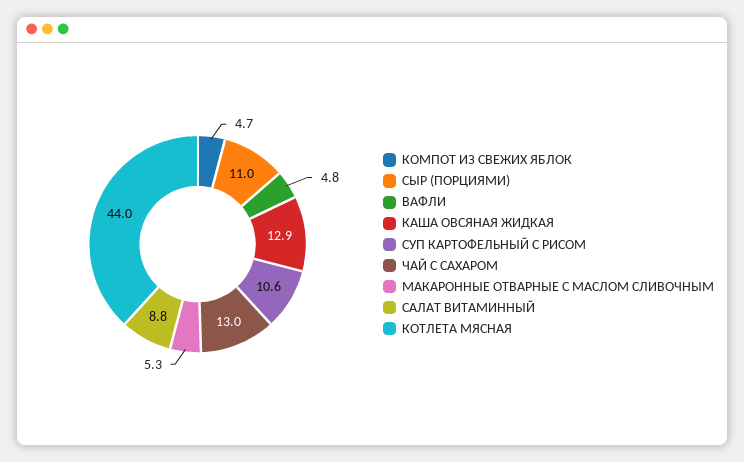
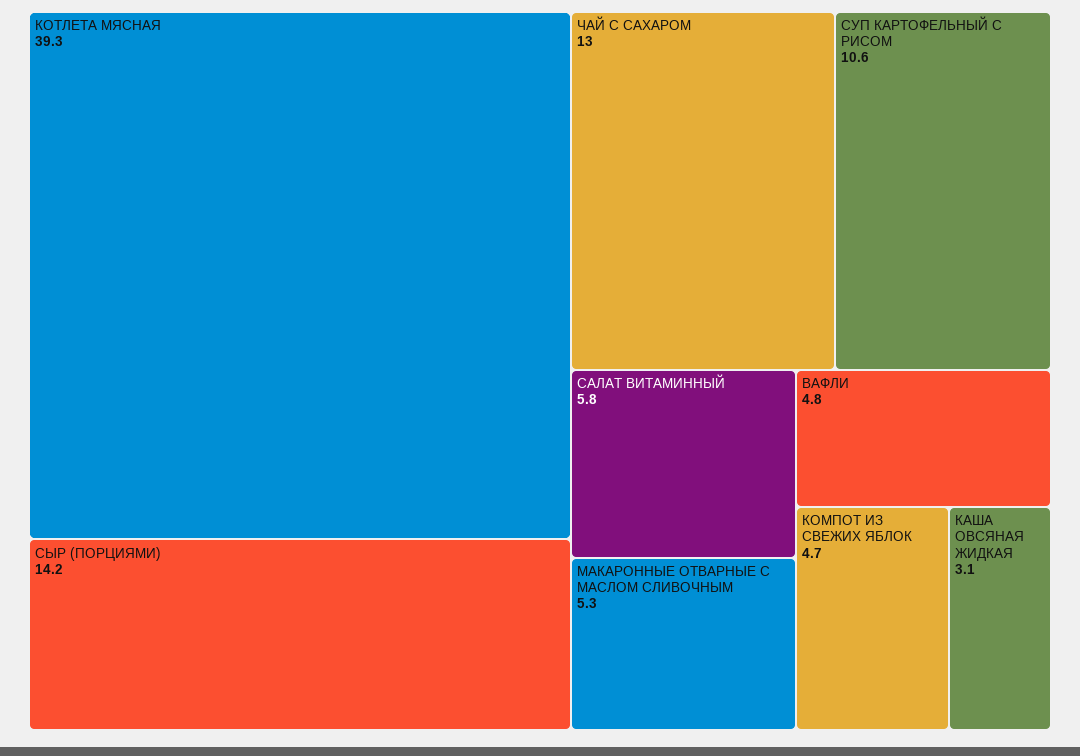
СЫР (ПОРЦИЯМИ): 11 -> 14.2
КАША ОВСЯНАЯ ЖИДКАЯ: 12.9 -> 3.1
САЛАТ ВИТАМИННЫЙ: 8.8 -> 5.8
КОТЛЕТА МЯСНАЯ: 44 -> 39.3

